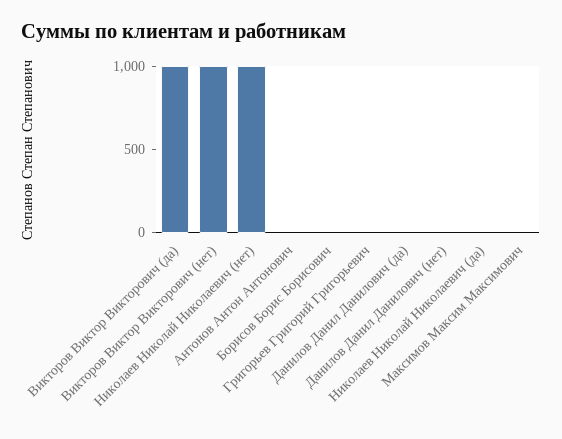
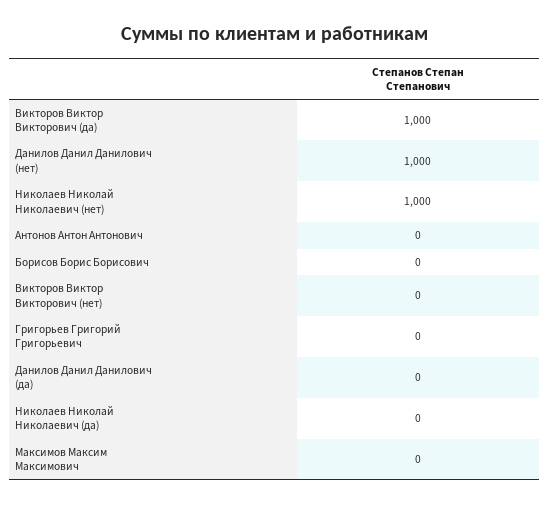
Викторов Виктор Викторович (нет): 1000 -> 0
Данилов Данил Данилович (нет): 0 -> 1000

